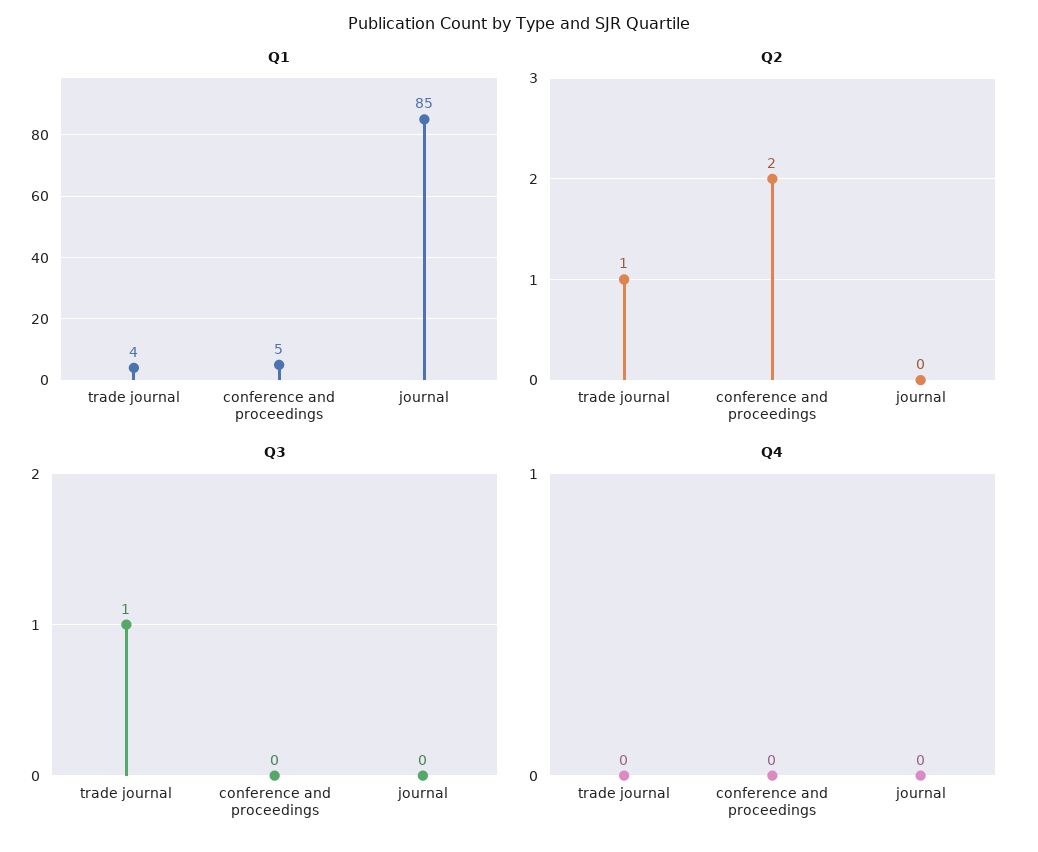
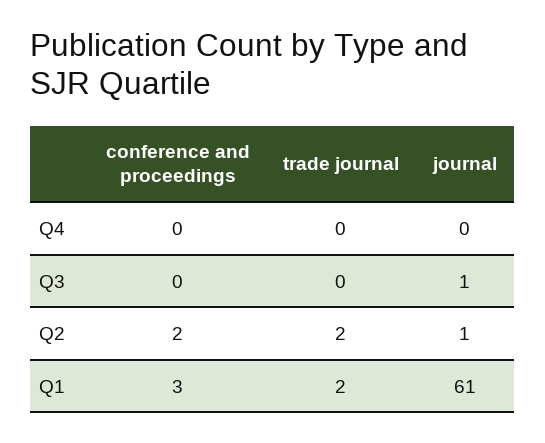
Q1, trade journal: 4 -> 2
Q1, conference and proceedings: 5 -> 3
Q1, journal: 85 -> 61
Q2, trade journal: 1 -> 2
Q2, journal: 0 -> 1
Q3, trade journal: 1 -> 0
Q3, journal: 0 -> 1

